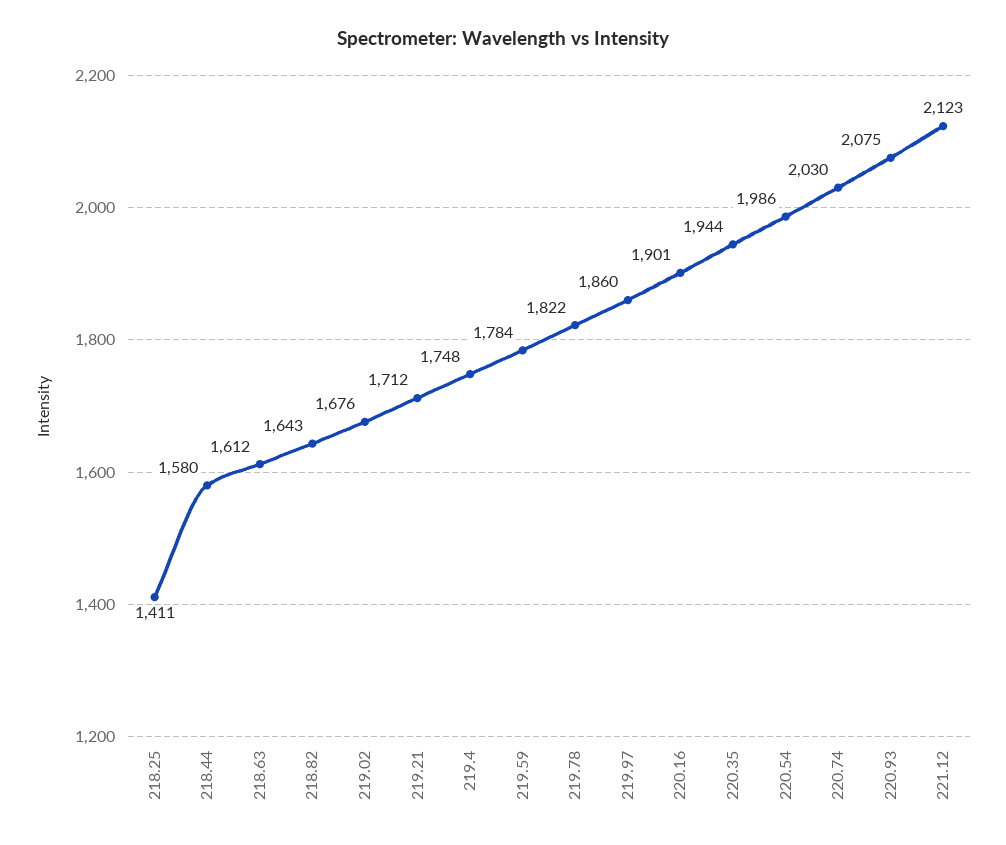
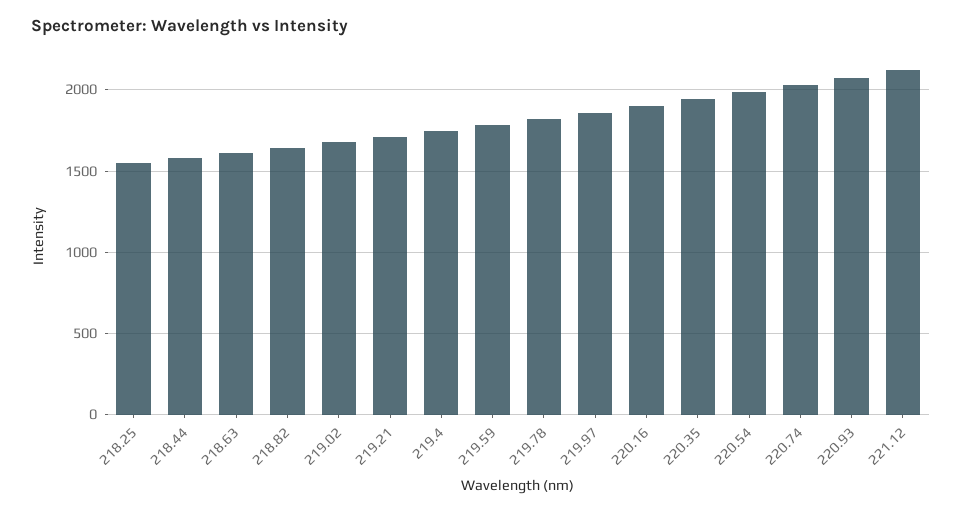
218.25: 1411 -> 1550

